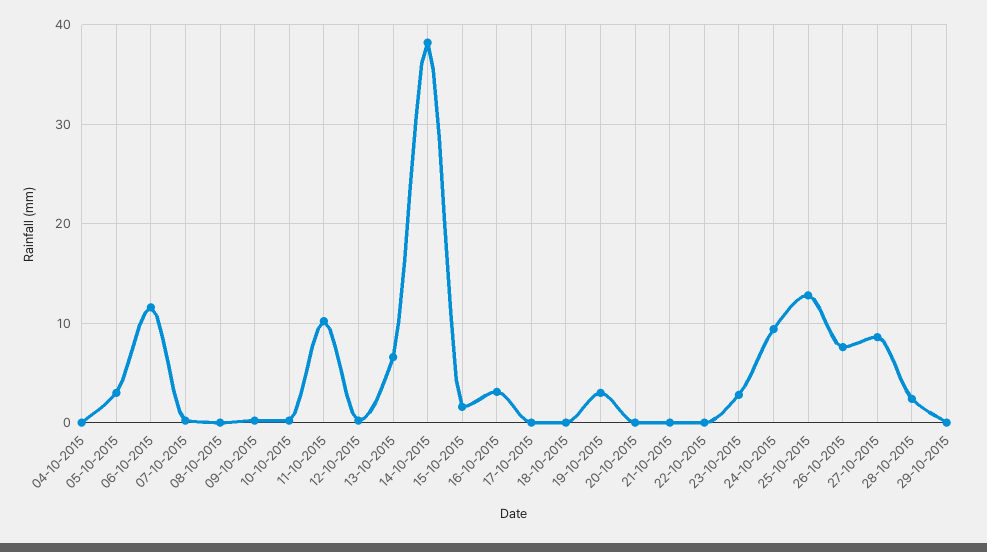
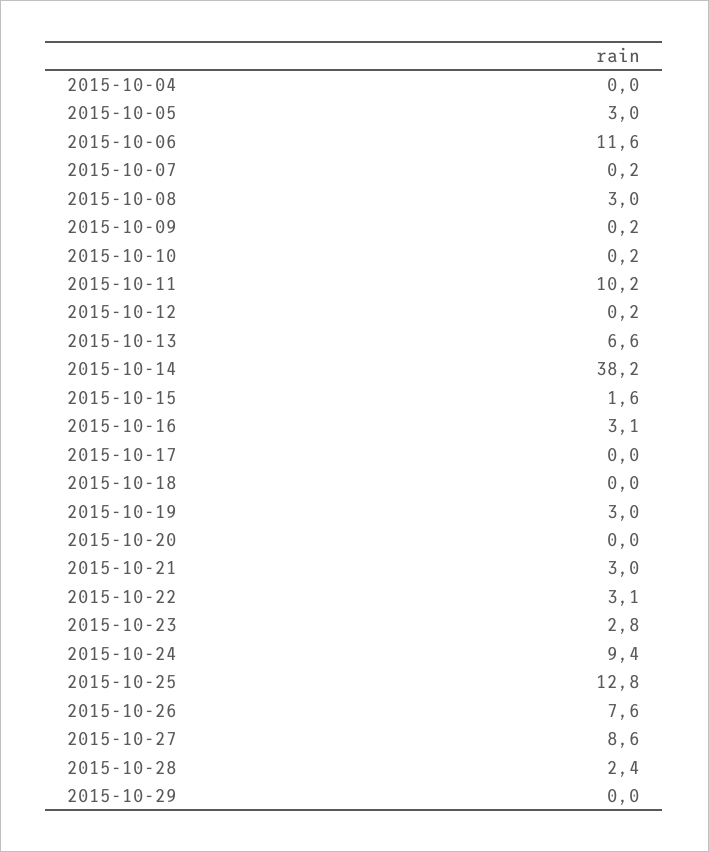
08-10-2015: 0 -> 3
21-10-2015: 0 -> 3
22-10-2015: 0 -> 3.1

